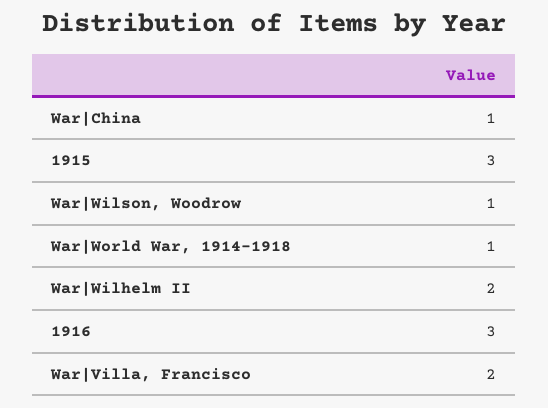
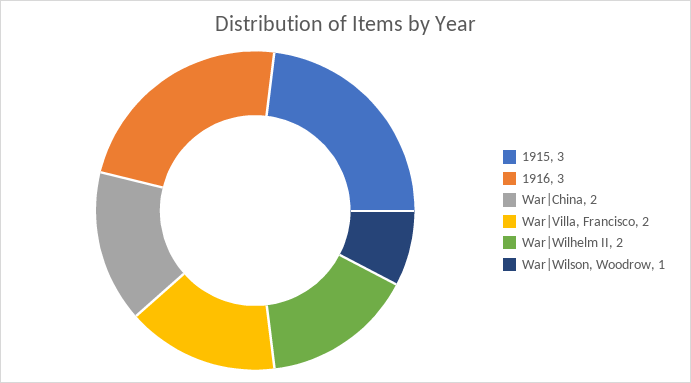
War|China: 1 -> 2
War|World War, 1914-1918: 1 -> none

